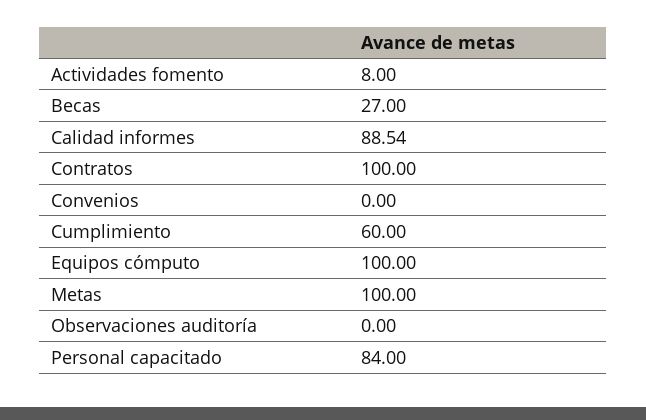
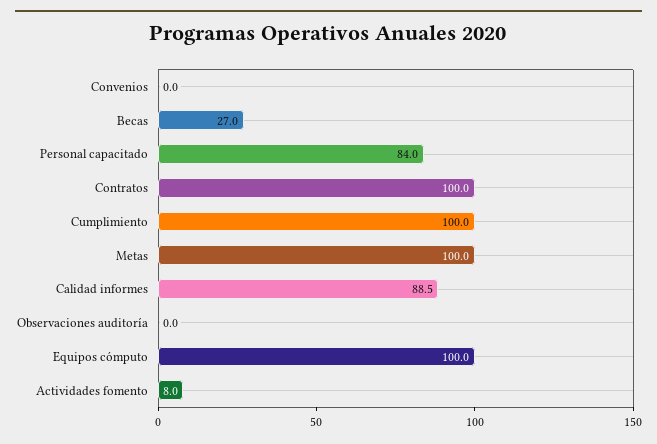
Cumplimiento: 60 -> 100

